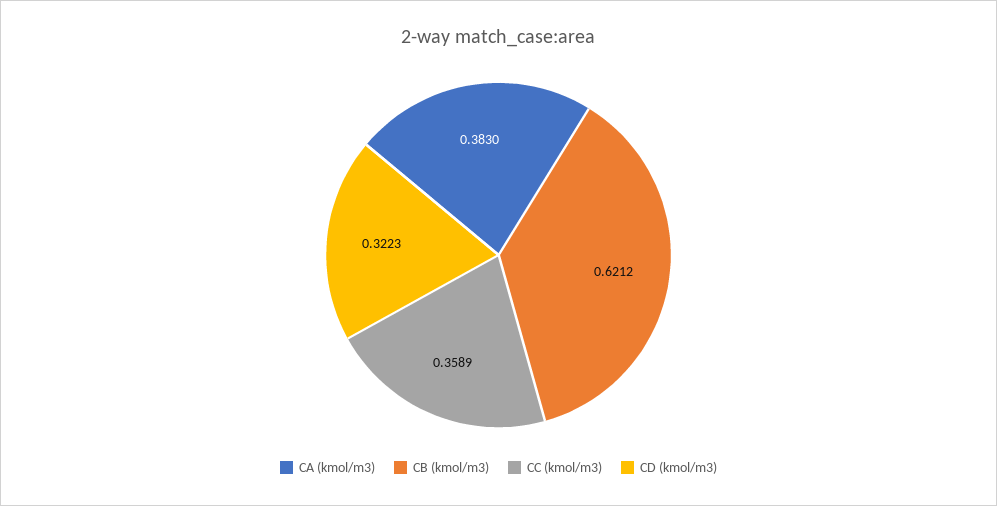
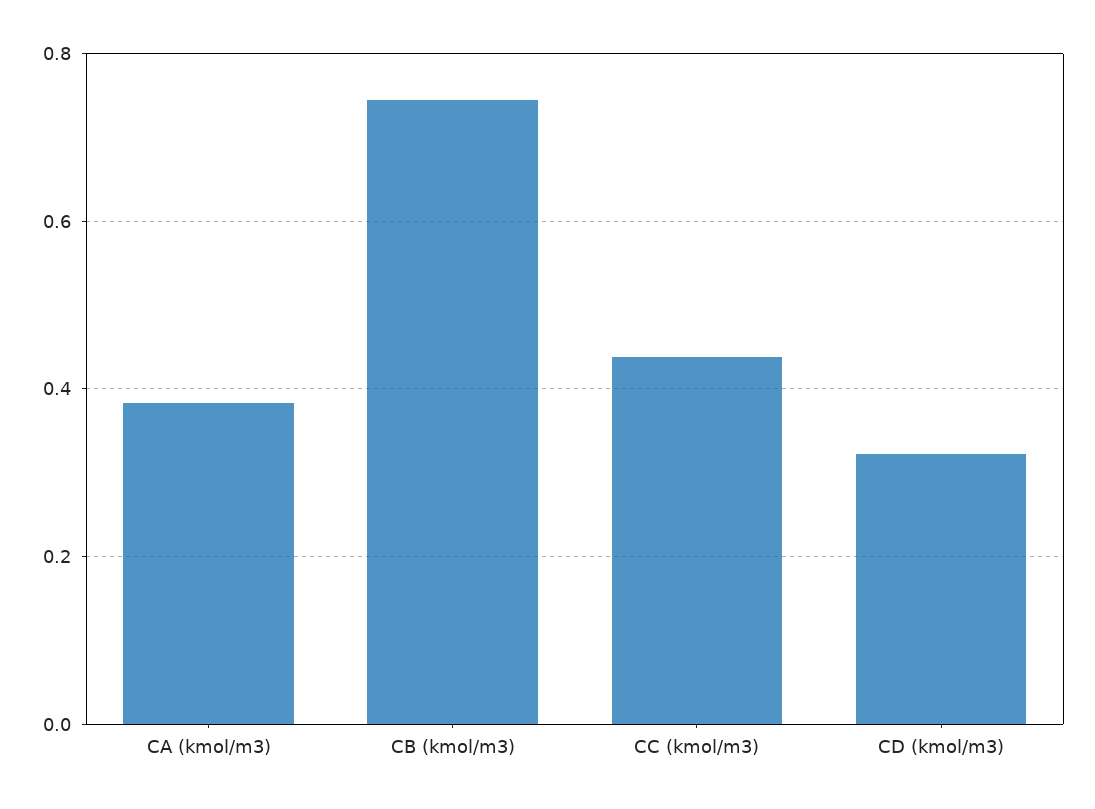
CB (kmol/m3): 0.6212 -> 0.74
CC (kmol/m3): 0.3589 -> 0.44

